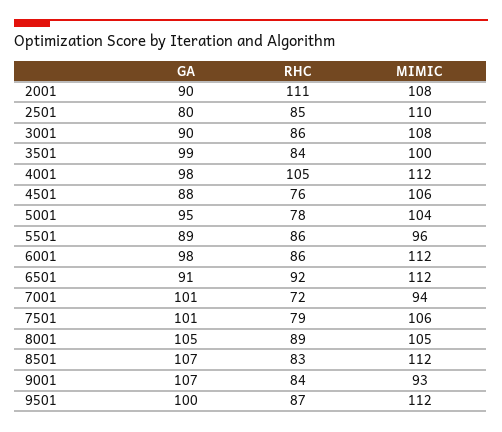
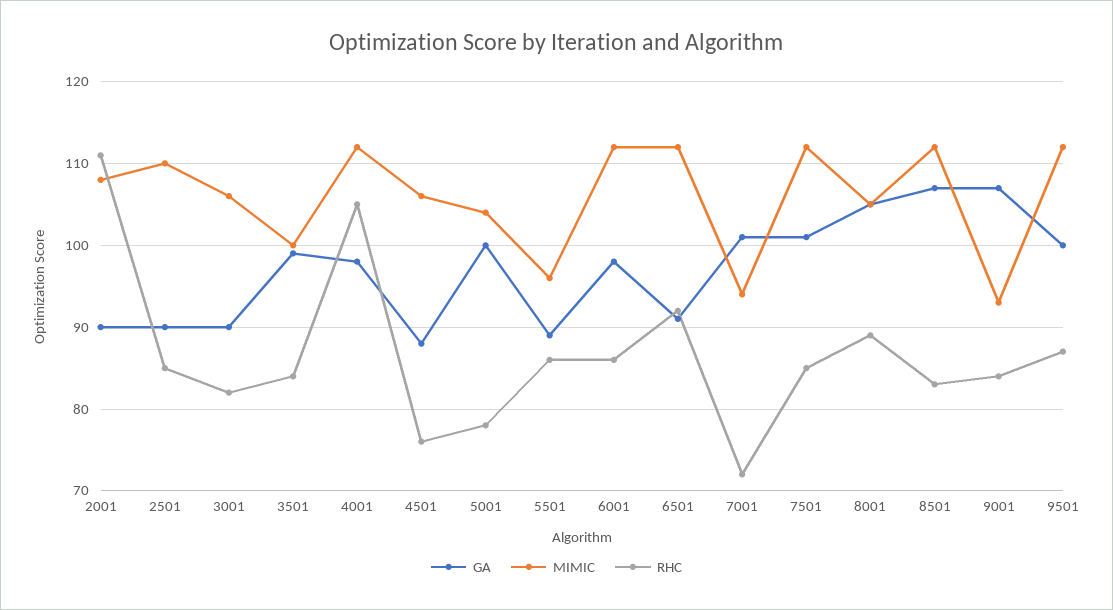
GA, 2501: 80 -> 90
RHC, 3001: 86 -> 82
MIMIC, 3001: 108 -> 106
GA, 5001: 95 -> 100
RHC, 7501: 79 -> 85
MIMIC, 7501: 106 -> 112

